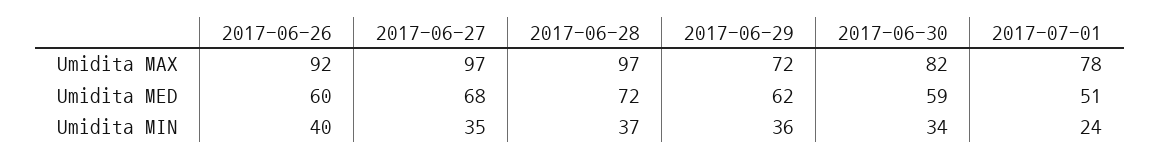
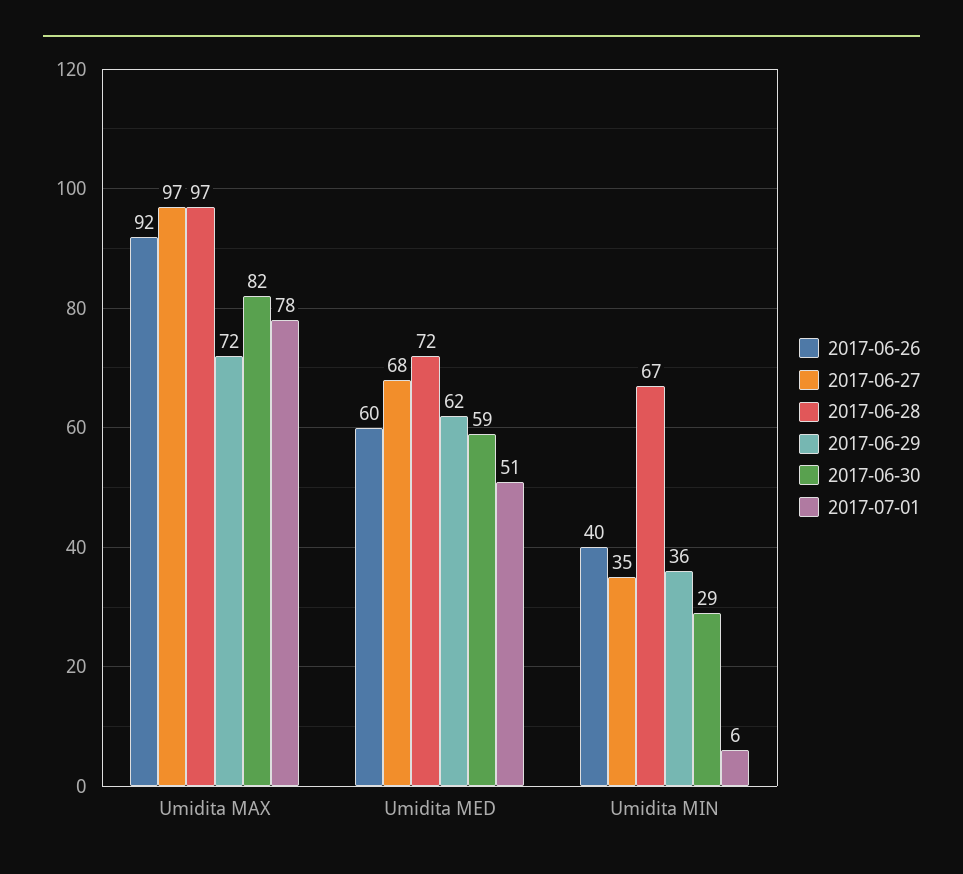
2017-06-28, Umidita MIN: 37 -> 67
2017-06-30, Umidita MIN: 34 -> 29
2017-07-01, Umidita MIN: 24 -> 6

